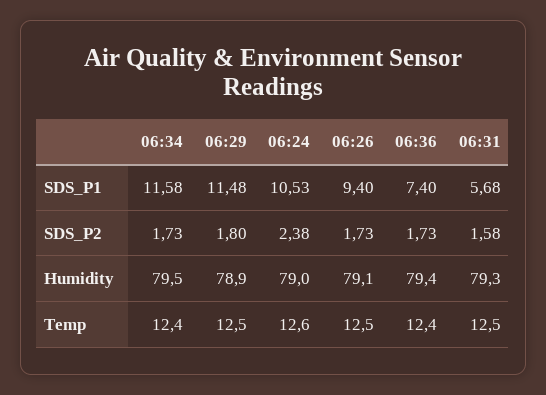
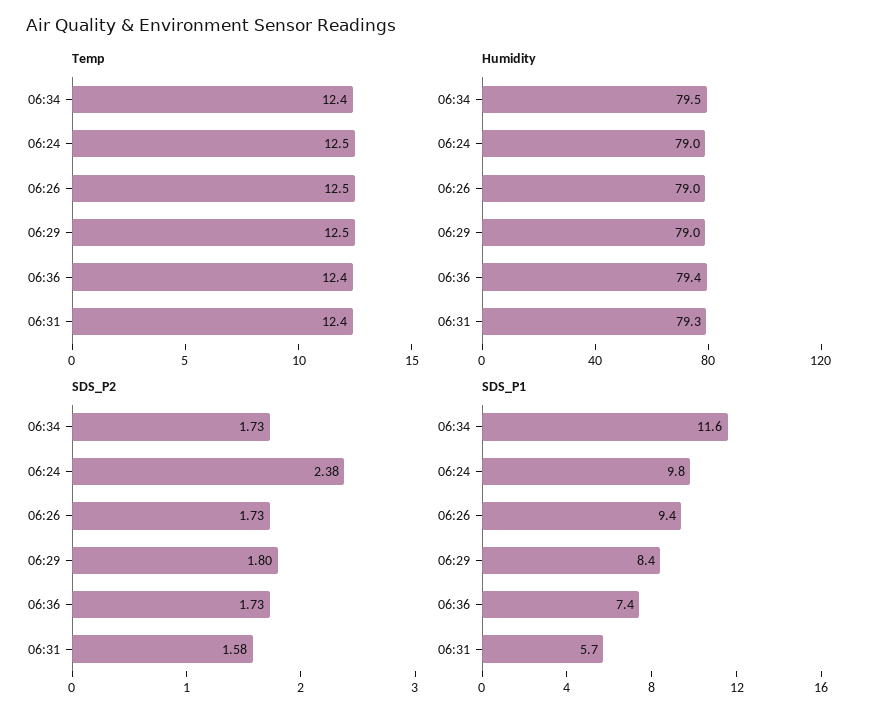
SDS_P1, 06:29: 11.48 -> 8.4
SDS_P1, 06:24: 10.53 -> 9.8
Humidity, 06:29: 78.9 -> 79
Humidity, 06:26: 79.1 -> 79
Temp, 06:24: 12.6 -> 12.5
Temp, 06:31: 12.5 -> 12.4

